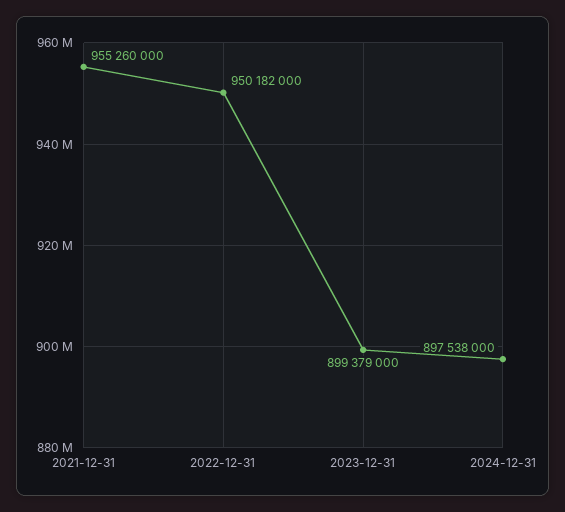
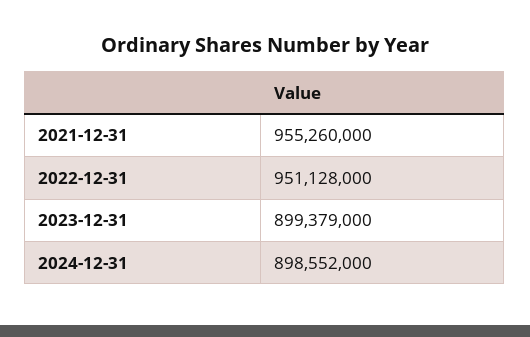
2022-12-31: 950182000 -> 951128000
2024-12-31: 897538000 -> 898552000

